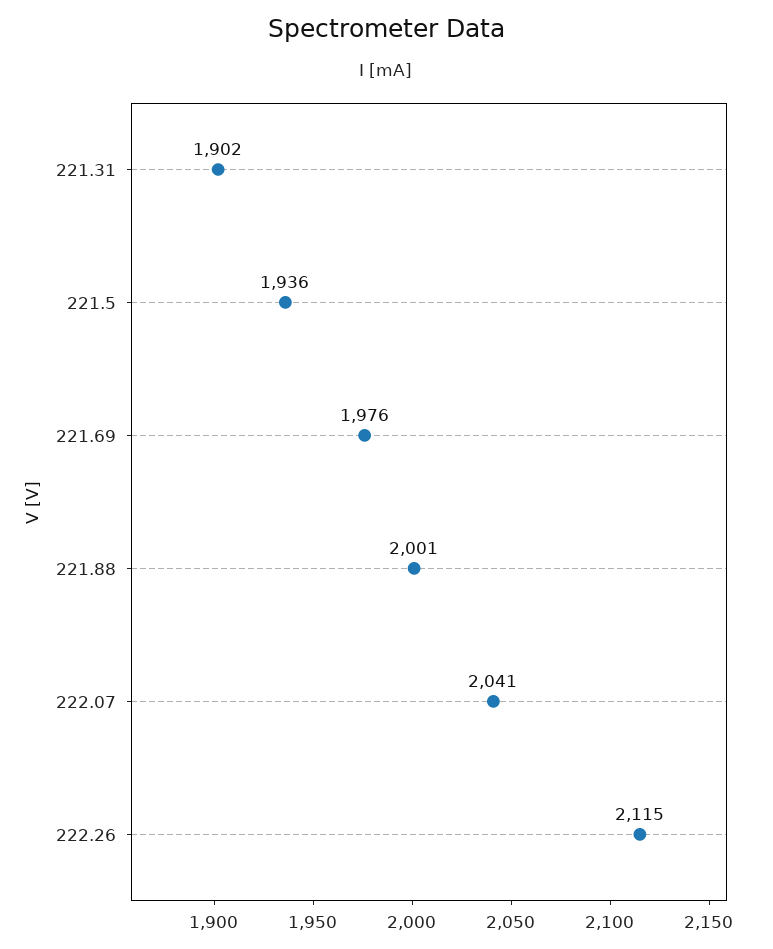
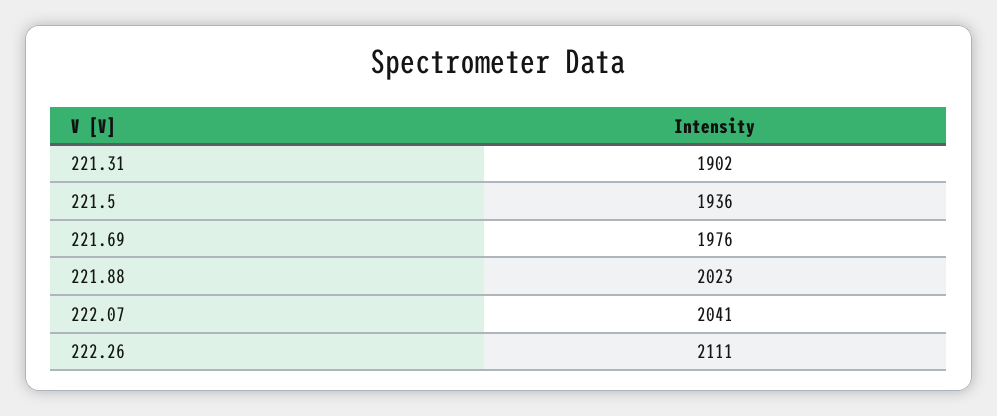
221.88: 2001 -> 2023
222.26: 2115 -> 2111

